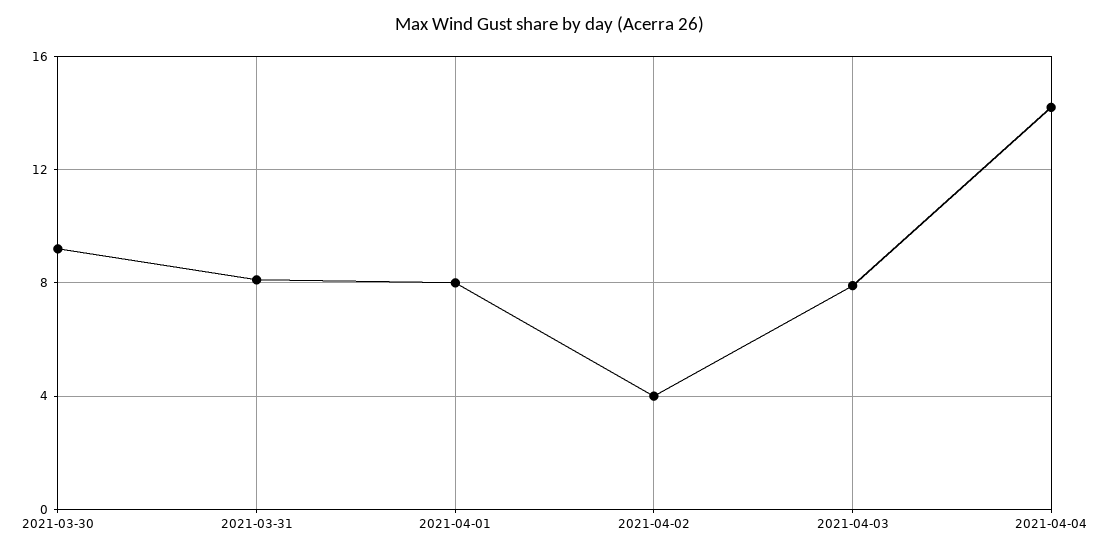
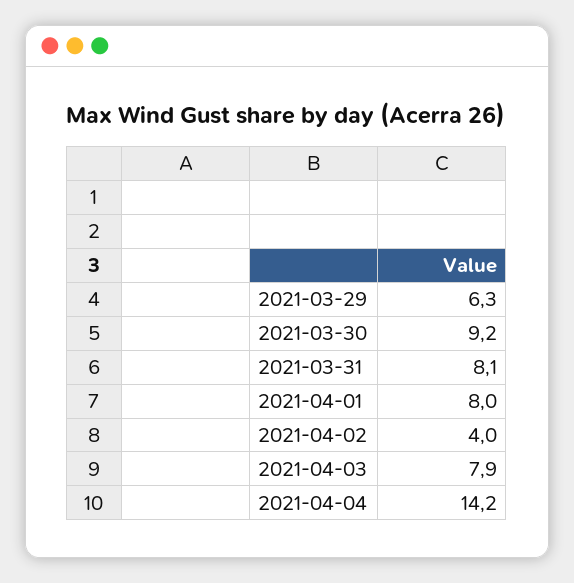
2021-03-29: none -> 6.3

